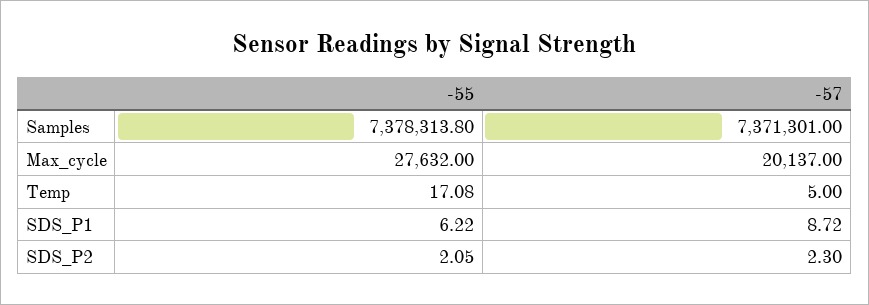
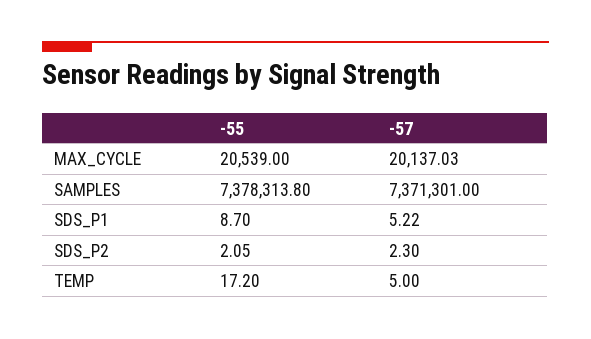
-55, Max_cycle: 27632 -> 20539
-57, Max_cycle: 20137 -> 20137.03
-55, Temp: 17.08 -> 17.2
-55, SDS_P1: 6.22 -> 8.7
-57, SDS_P1: 8.72 -> 5.22

